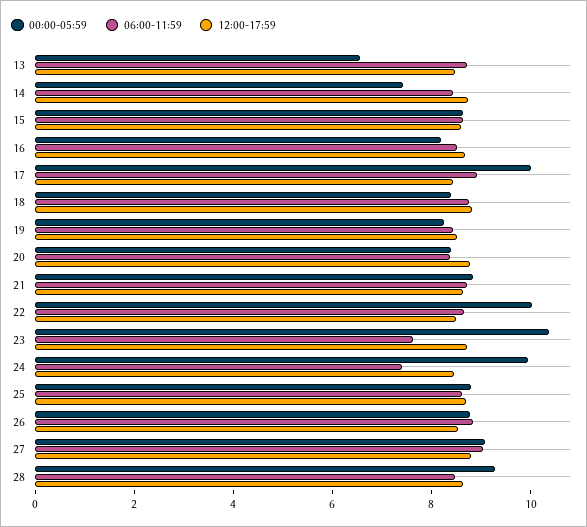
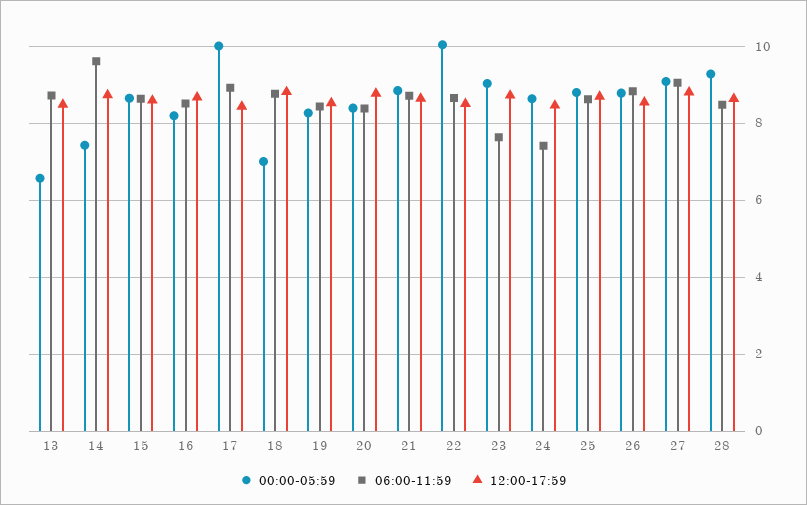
06:00-11:59, 14: 8.5 -> 9.6
00:00-05:59, 18: 8.5 -> 7
00:00-05:59, 23: 10.5 -> 9
00:00-05:59, 24: 10 -> 8.6

